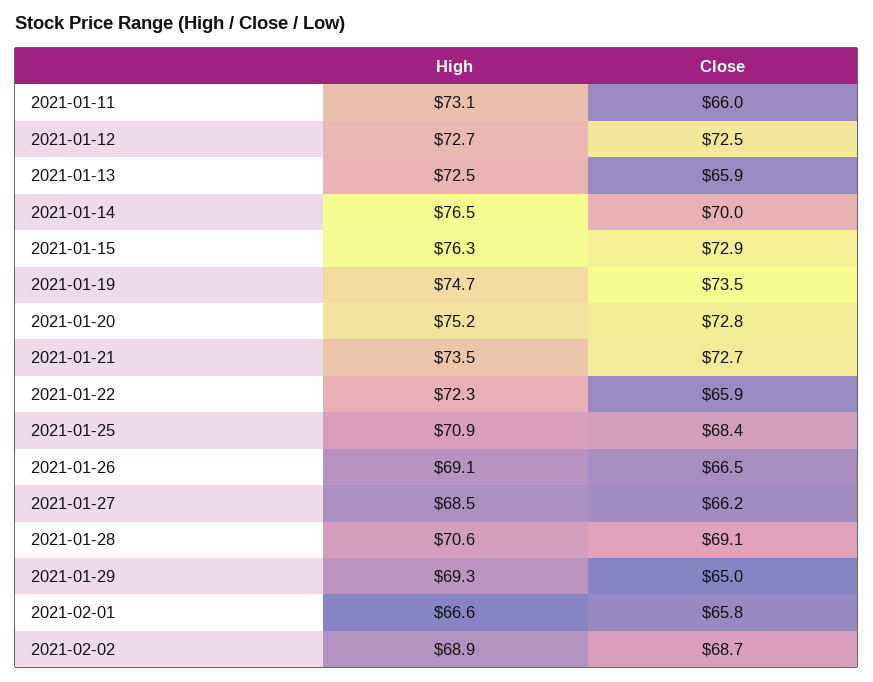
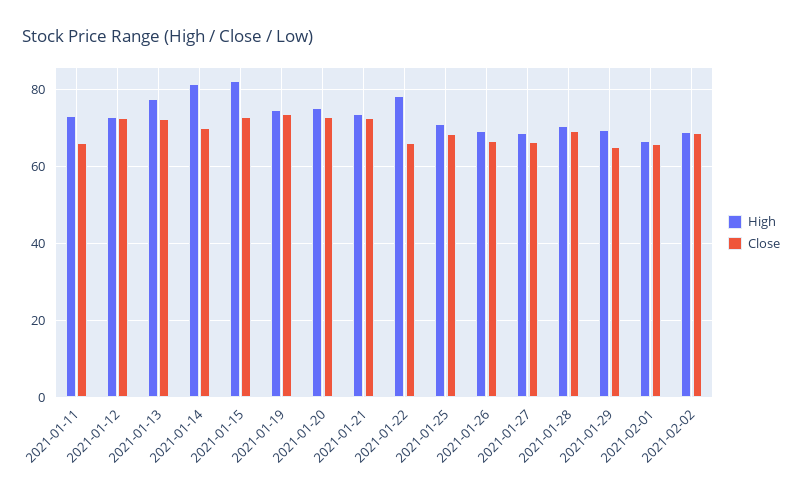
High, 2021-01-13: 72.5 -> 78
Close, 2021-01-13: 65.9 -> 72
High, 2021-01-14: 76.5 -> 82
High, 2021-01-15: 76.3 -> 82
High, 2021-01-22: 72.3 -> 78

